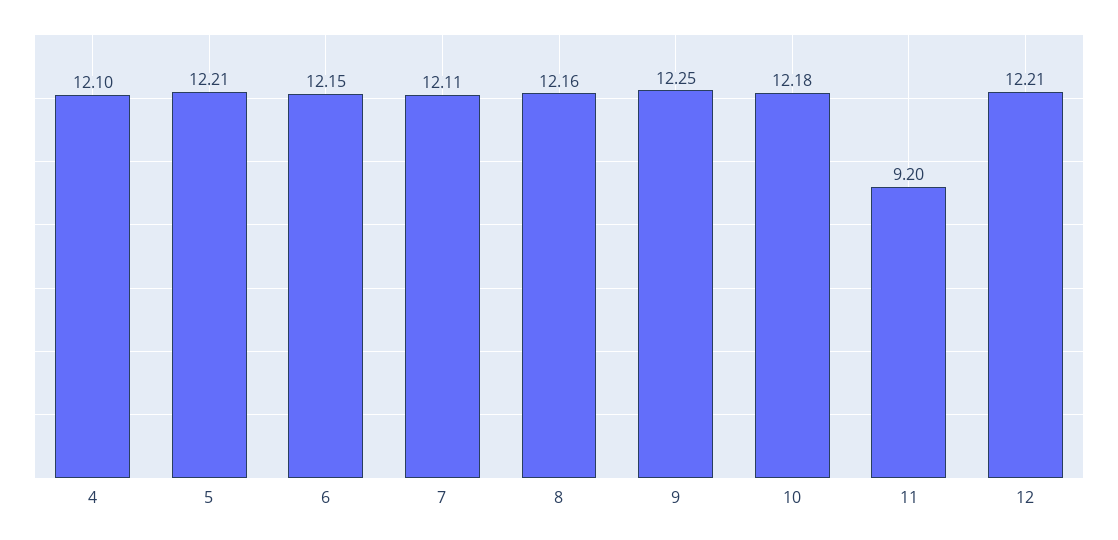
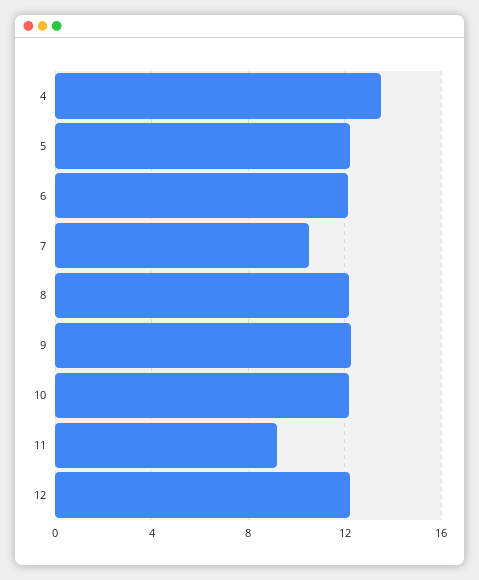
4: 12.1 -> 13.5
7: 12.11 -> 10.5

